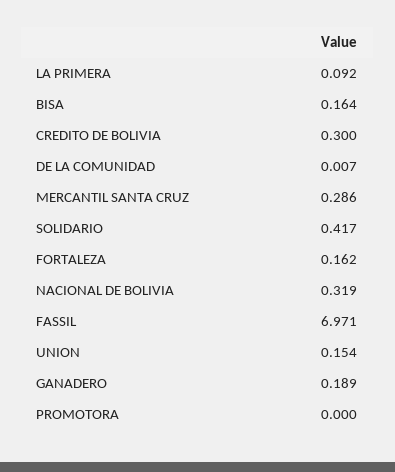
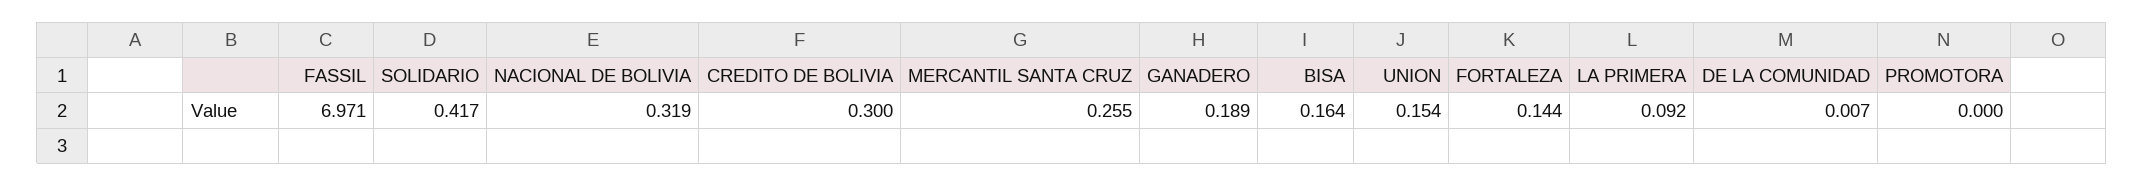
MERCANTIL SANTA CRUZ: 0.286 -> 0.255
FORTALEZA: 0.162 -> 0.144

